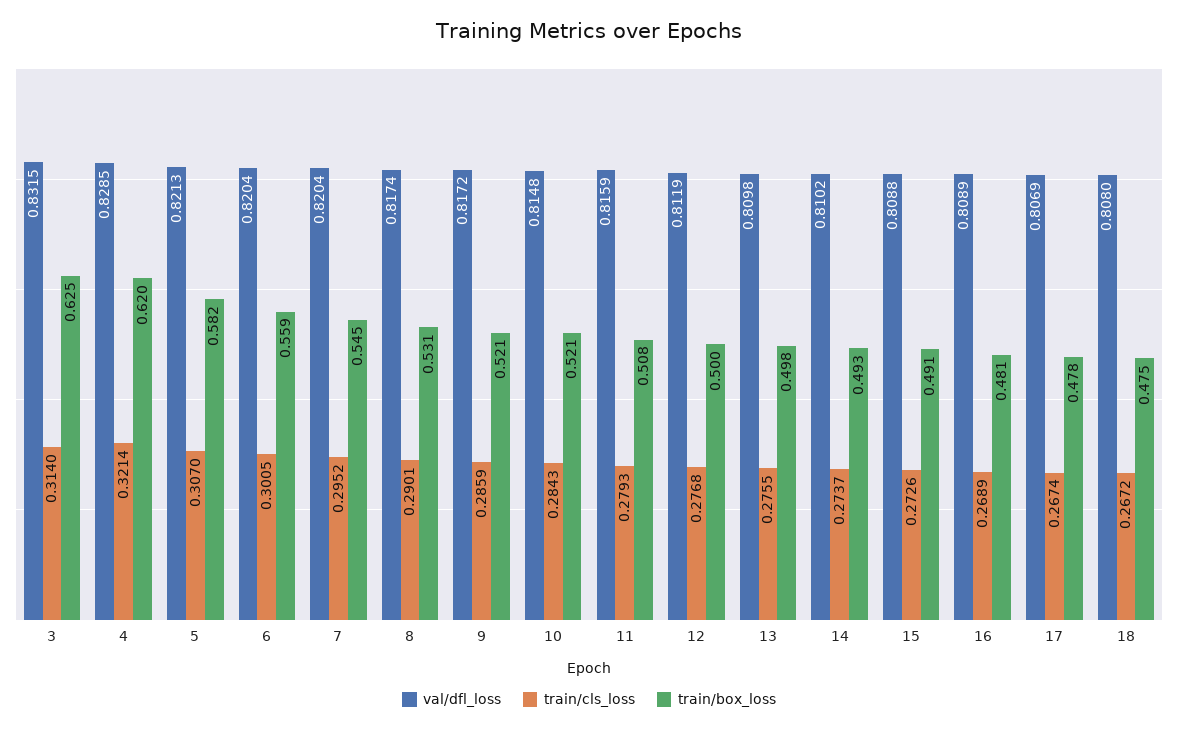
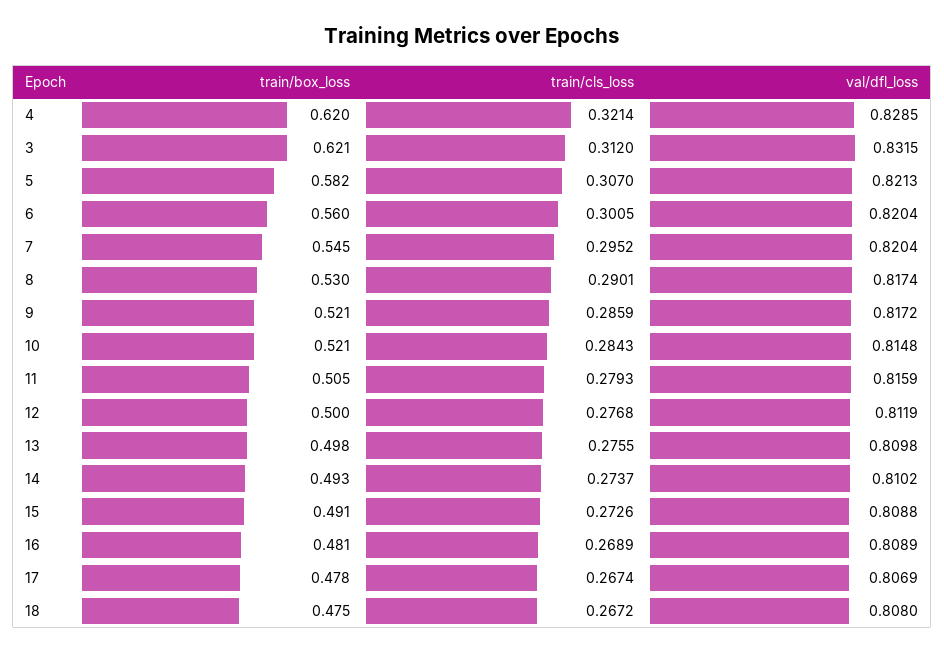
train/cls_loss, 3: 0.314 -> 0.312
train/box_loss, 3: 0.625 -> 0.621
train/box_loss, 6: 0.559 -> 0.56
train/box_loss, 8: 0.531 -> 0.53
train/box_loss, 11: 0.508 -> 0.505

